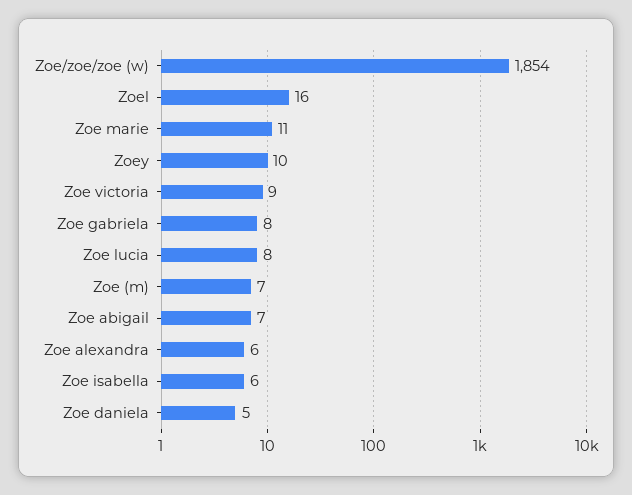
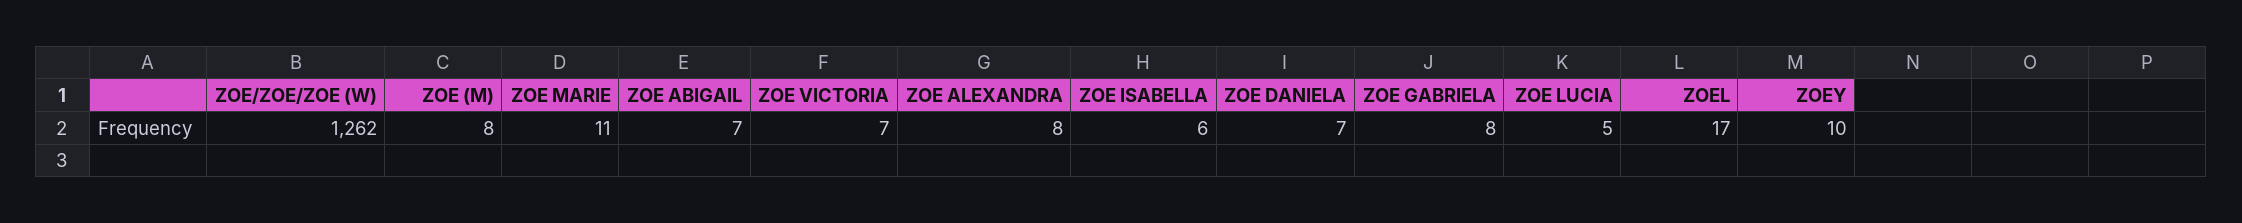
Zoe/zoe/zoe (w): 1854 -> 1262
Zoel: 16 -> 17
Zoe victoria: 9 -> 7
Zoe lucia: 8 -> 5
Zoe (m): 7 -> 8
Zoe alexandra: 6 -> 8
Zoe daniela: 5 -> 7

